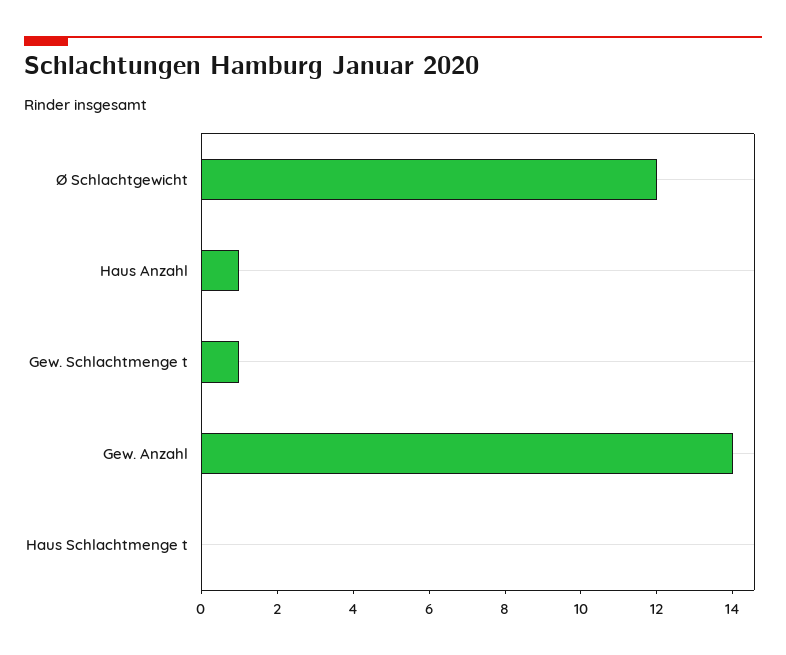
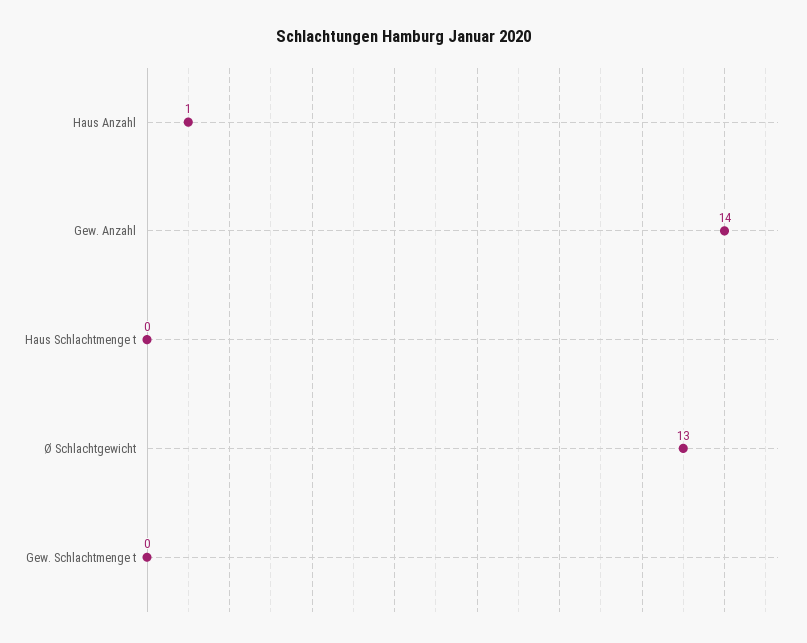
Ø Schlachtgewicht: 12 -> 13
Gew. Schlachtmenge t: 1 -> 0

